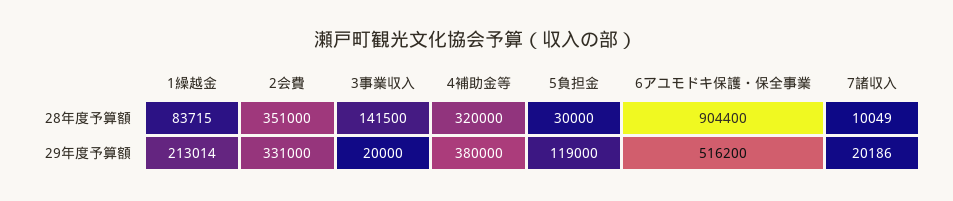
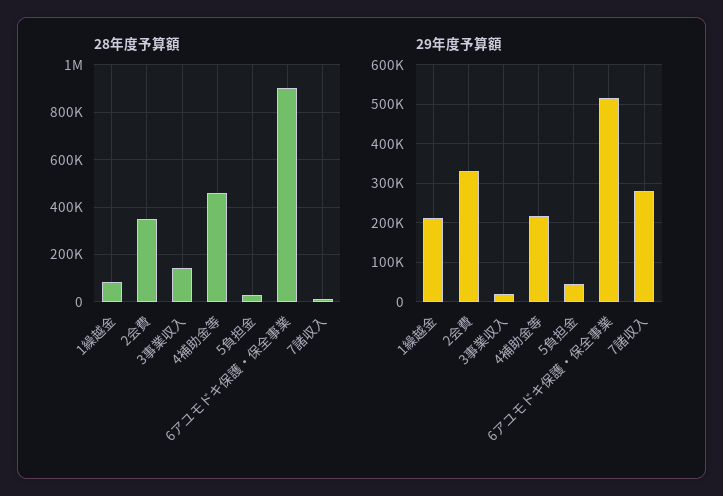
28年度予算額, 4補助金等: 320000 -> 450000
29年度予算額, 4補助金等: 380000 -> 220000
29年度予算額, 5負担金: 119000 -> 40000
29年度予算額, 7諸収入: 20186 -> 280000

